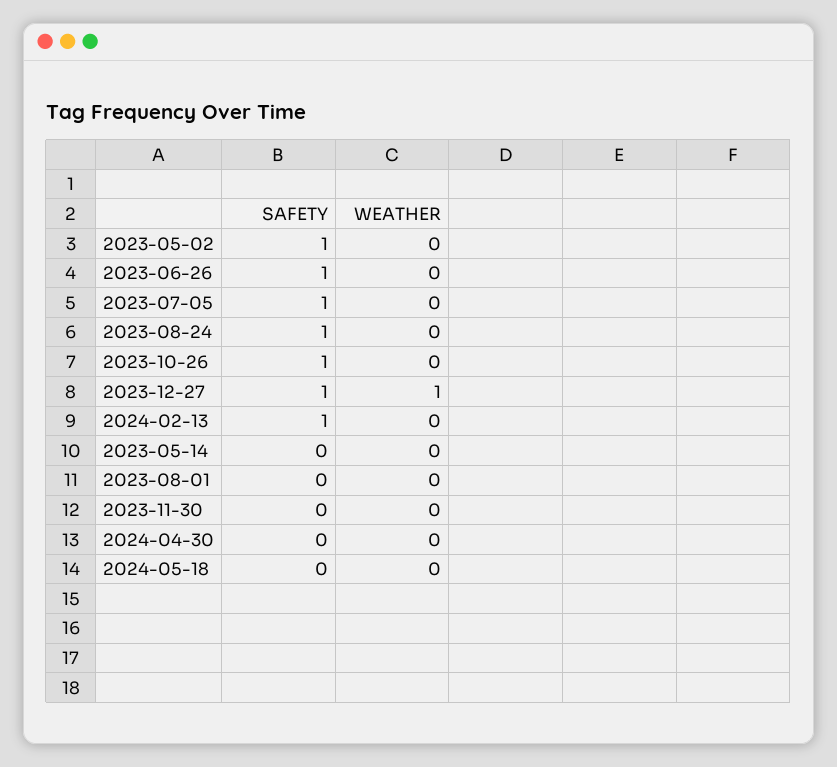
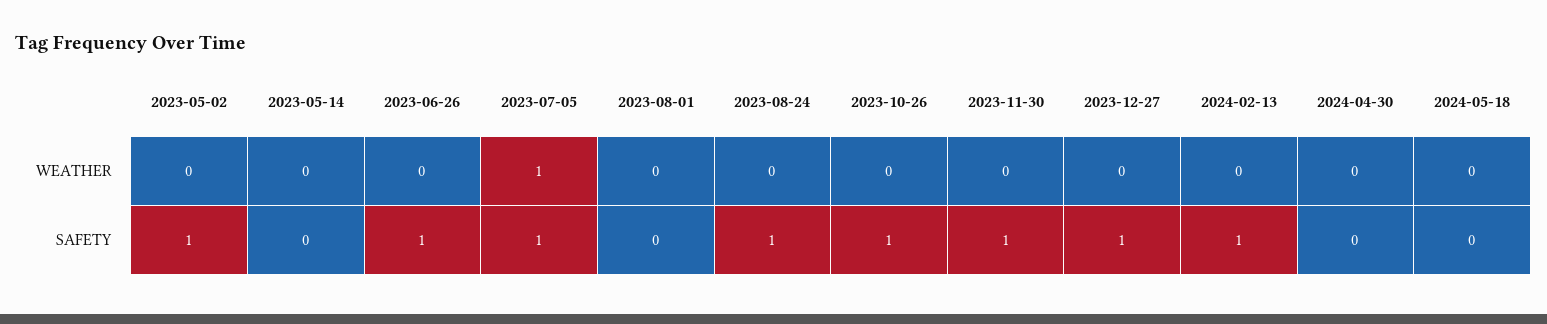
WEATHER, 2023-07-05: 0 -> 1
WEATHER, 2023-12-27: 1 -> 0
SAFETY, 2023-11-30: 0 -> 1

